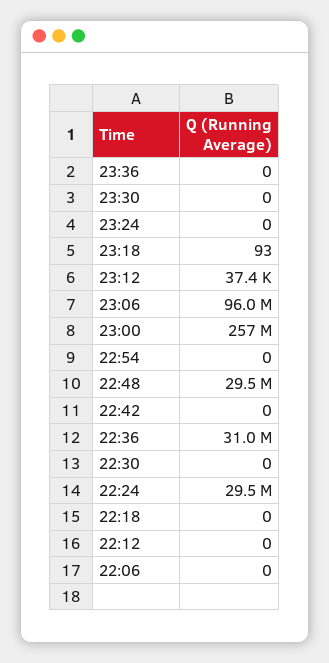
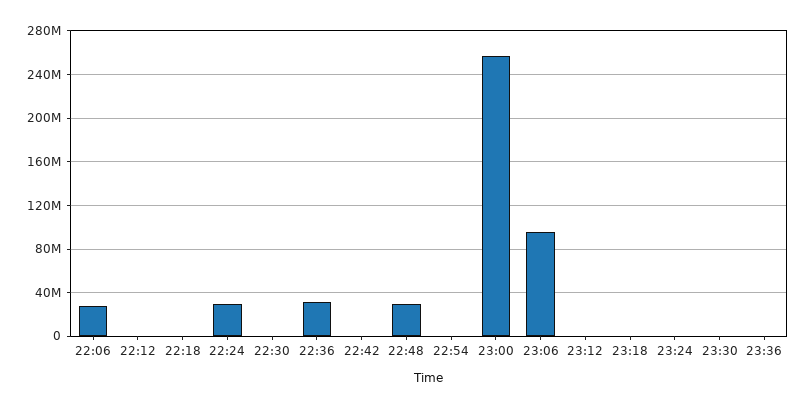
22:06: 0 -> 30000000

